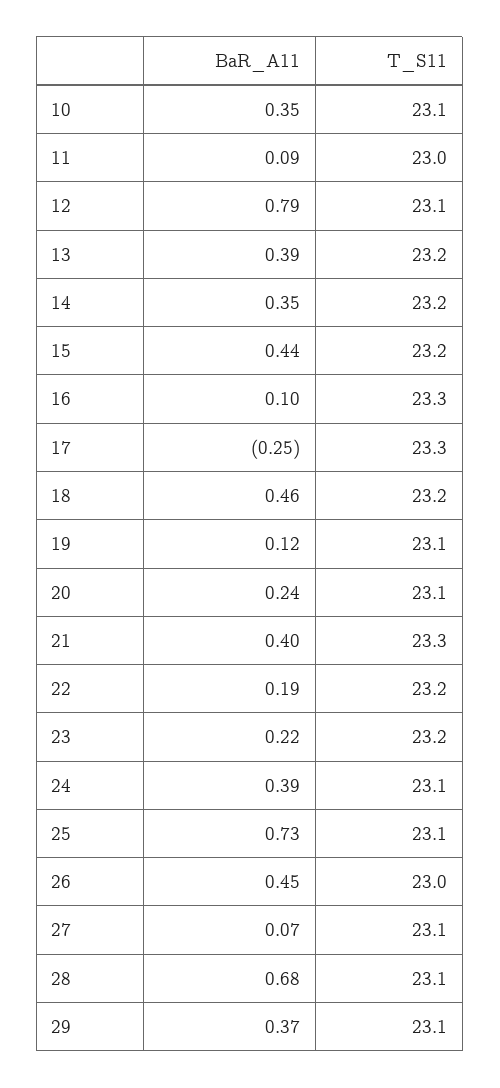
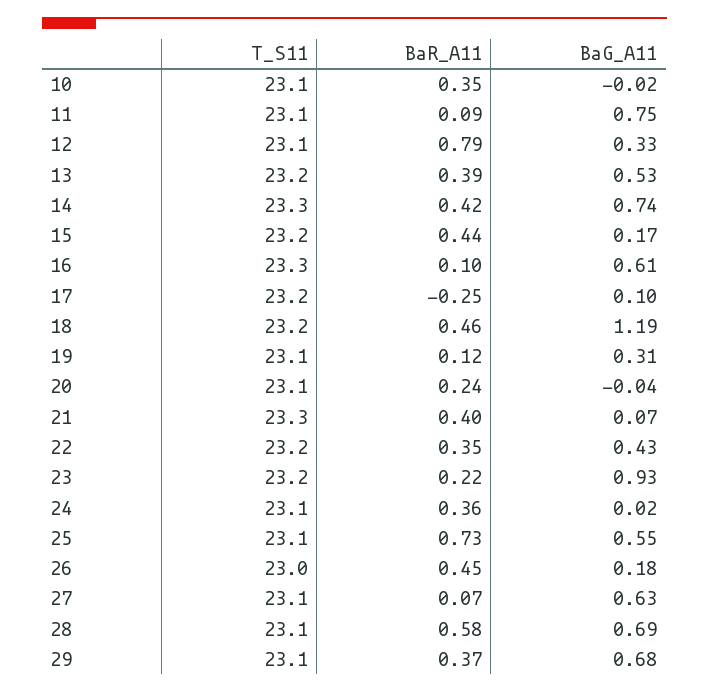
T_S11, 11: 23 -> 23.1
BaR_A11, 14: 0.35 -> 0.42
T_S11, 14: 23.2 -> 23.3
T_S11, 17: 23.3 -> 23.2
BaR_A11, 22: 0.19 -> 0.35
BaR_A11, 24: 0.39 -> 0.36
BaR_A11, 28: 0.68 -> 0.58
BaG_A11, 10: none -> -0.02
BaG_A11, 11: none -> 0.75
BaG_A11, 12: none -> 0.33
BaG_A11, 13: none -> 0.53
BaG_A11, 14: none -> 0.74
BaG_A11, 15: none -> 0.17
BaG_A11, 16: none -> 0.61
BaG_A11, 17: none -> 0.1
BaG_A11, 18: none -> 1.19
BaG_A11, 19: none -> 0.31
BaG_A11, 20: none -> -0.04
BaG_A11, 21: none -> 0.07
BaG_A11, 22: none -> 0.43
BaG_A11, 23: none -> 0.93
BaG_A11, 24: none -> 0.02
BaG_A11, 25: none -> 0.55
BaG_A11, 26: none -> 0.18
BaG_A11, 27: none -> 0.63
BaG_A11, 28: none -> 0.69
BaG_A11, 29: none -> 0.68

